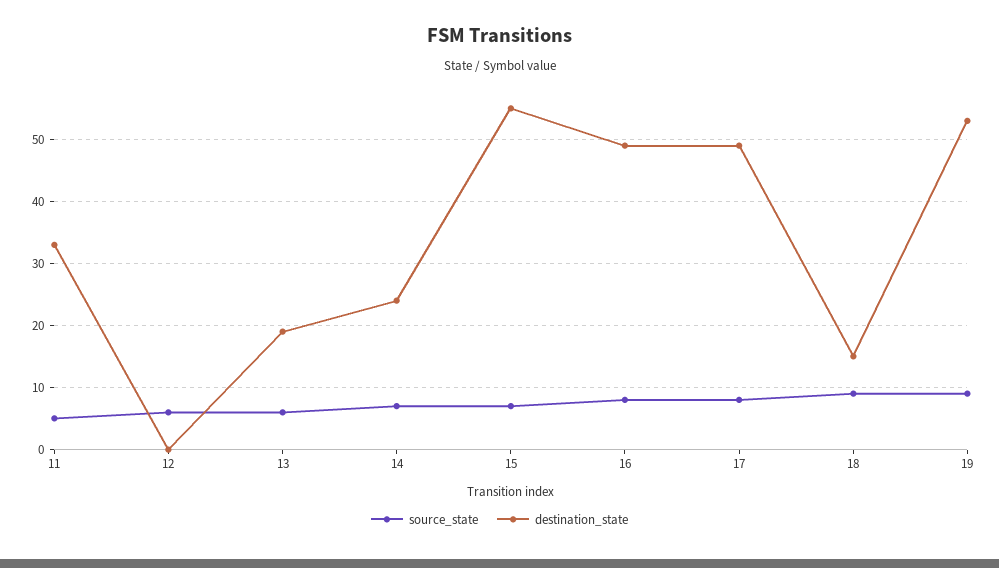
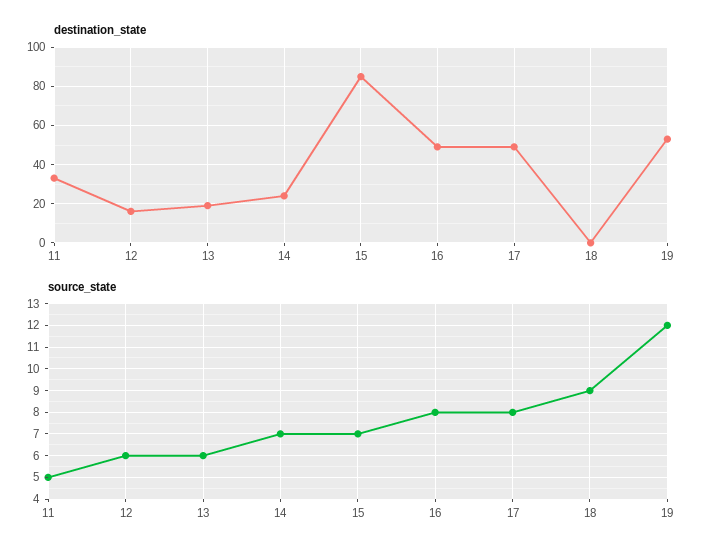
destination_state, 12: 0 -> 15
destination_state, 15: 55 -> 85
destination_state, 18: 15 -> 0
source_state, 19: 9 -> 12

